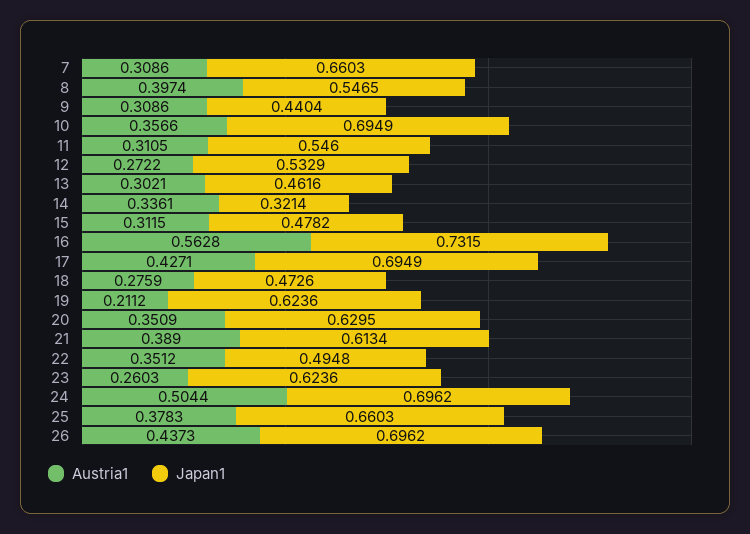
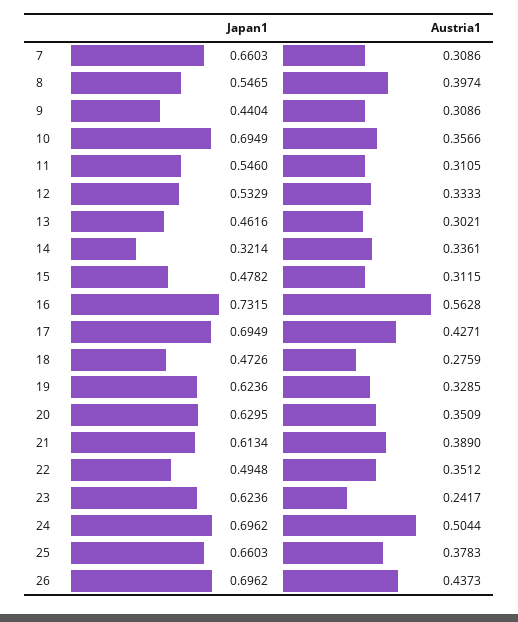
Austria1, 12: 0.2722 -> 0.3333
Austria1, 19: 0.2112 -> 0.3285
Austria1, 23: 0.2603 -> 0.2417

